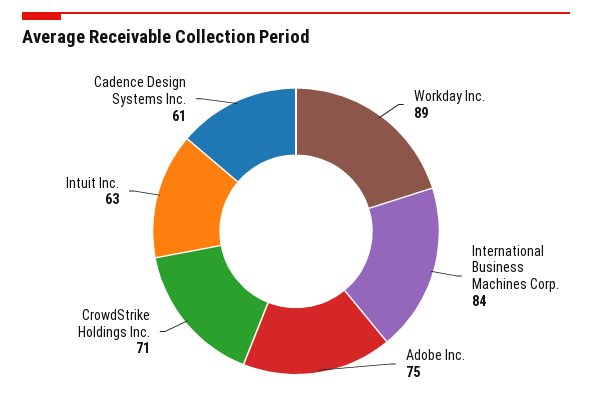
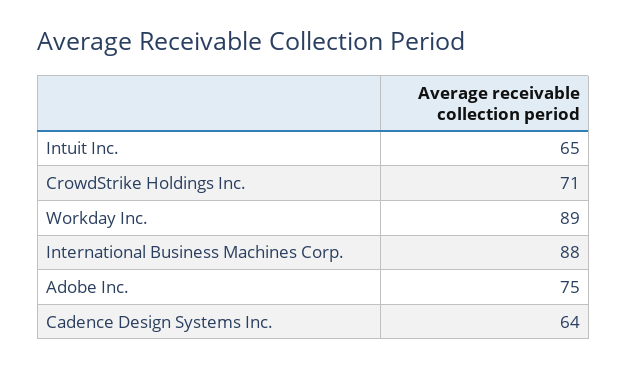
International Business Machines Corp.: 84 -> 88
Intuit Inc.: 63 -> 65
Cadence Design Systems Inc.: 61 -> 64

